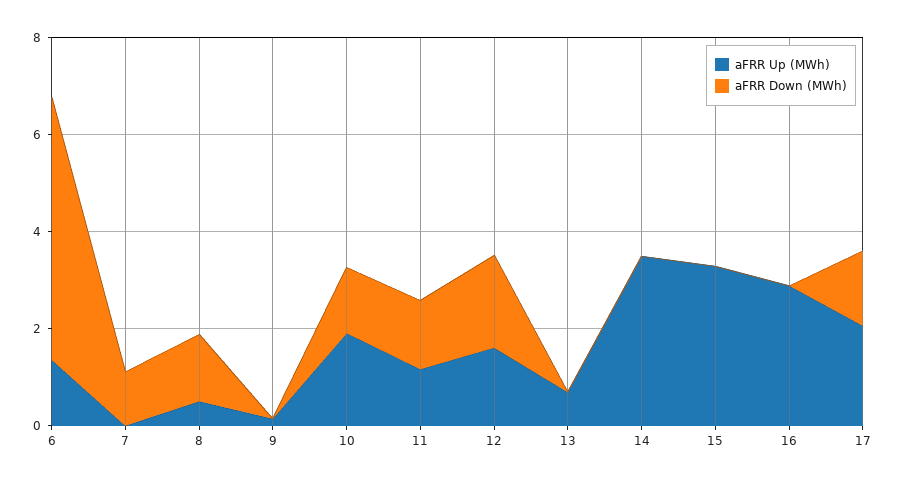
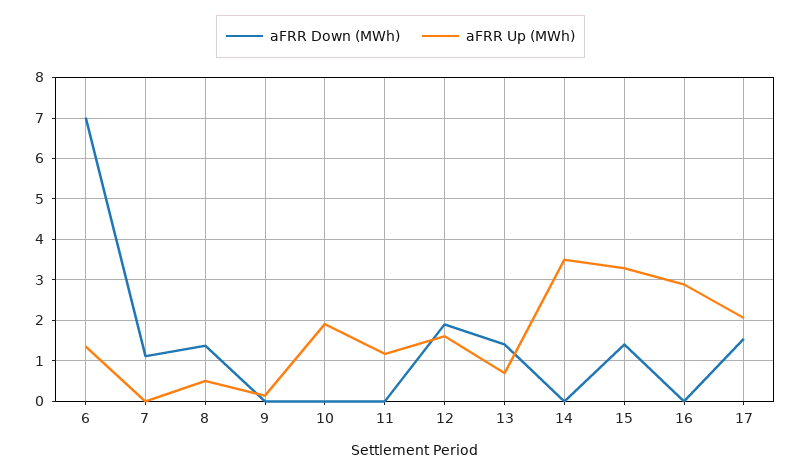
aFRR Down (MWh), 6: 5.5 -> 7
aFRR Down (MWh), 10: 1.5 -> 0
aFRR Down (MWh), 11: 1.5 -> 0
aFRR Down (MWh), 13: 0 -> 1.4
aFRR Down (MWh), 15: 0 -> 1.4

